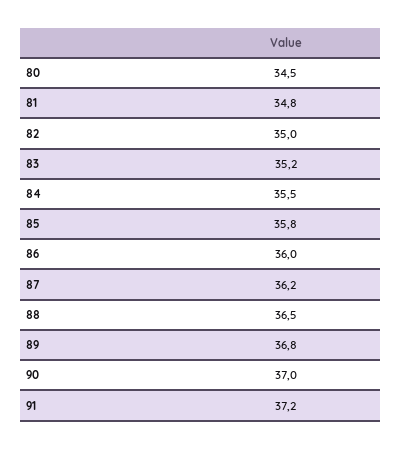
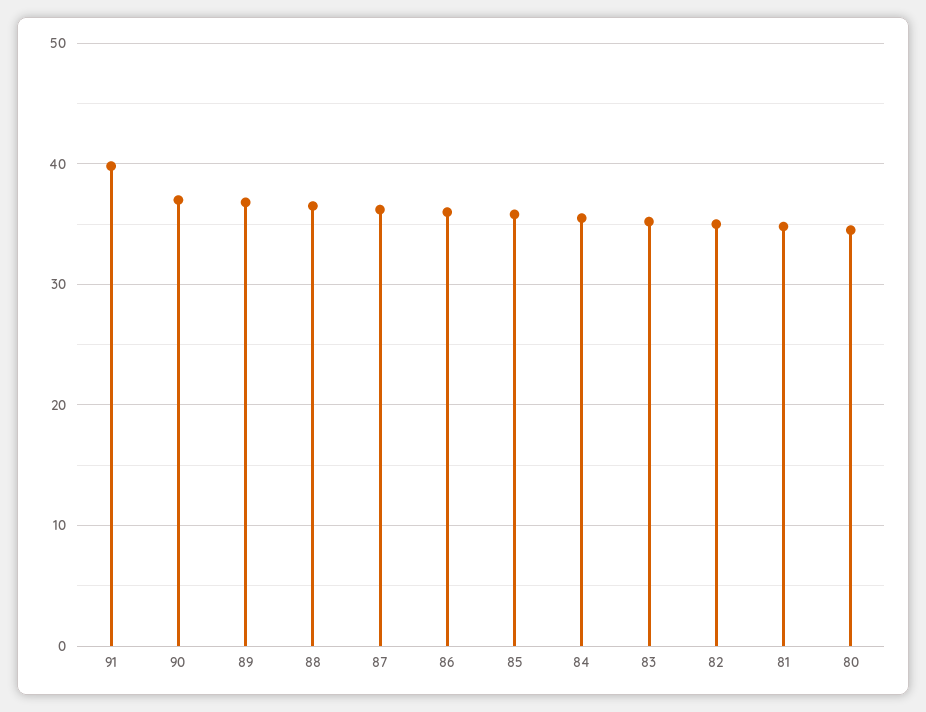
91: 37.2 -> 40

